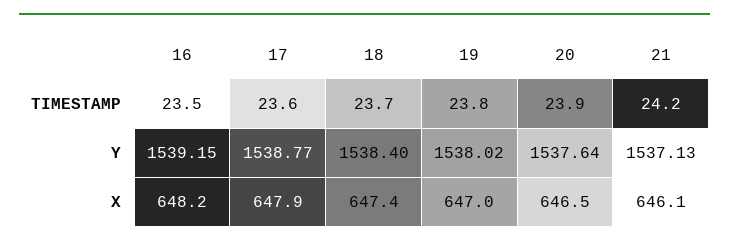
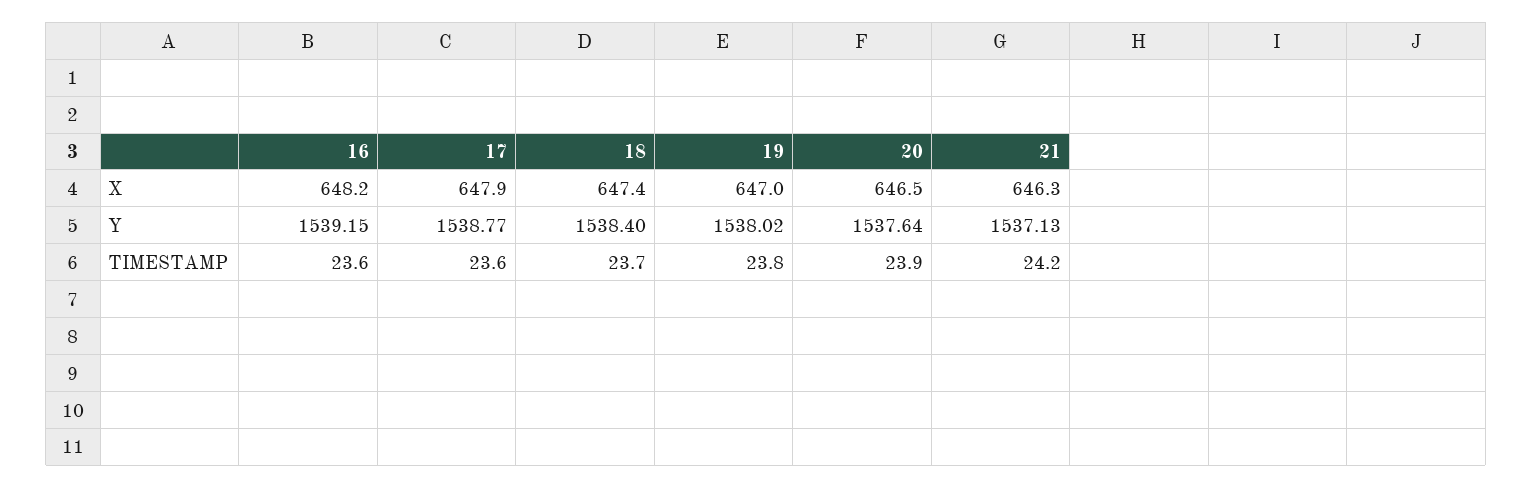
16, TIMESTAMP: 23.5 -> 23.6
21, X: 646.1 -> 646.3

